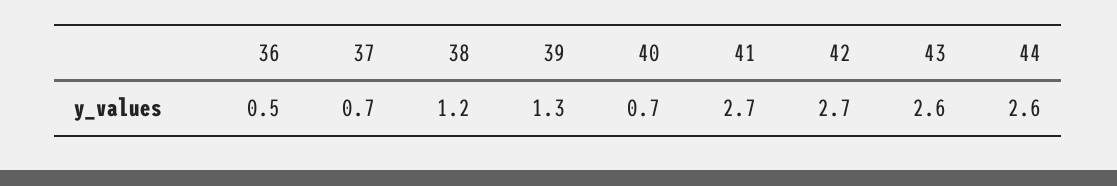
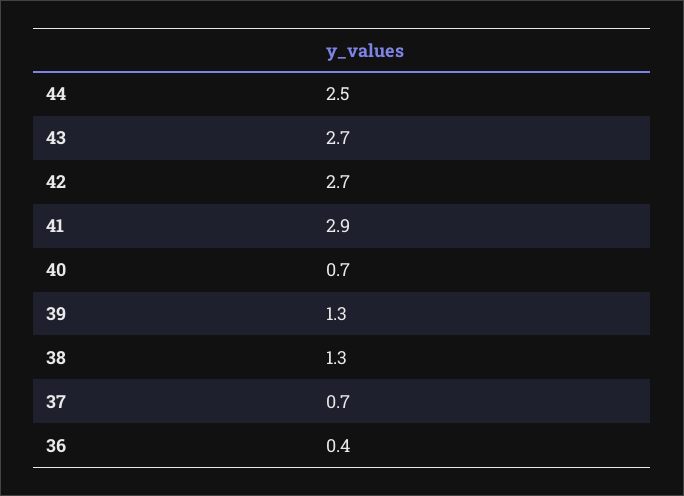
36: 0.5 -> 0.4
38: 1.2 -> 1.3
41: 2.7 -> 2.9
43: 2.6 -> 2.7
44: 2.6 -> 2.5

